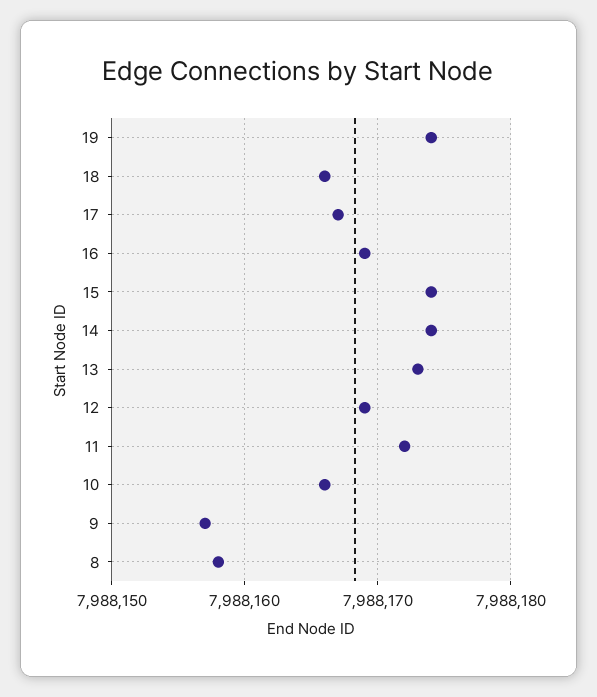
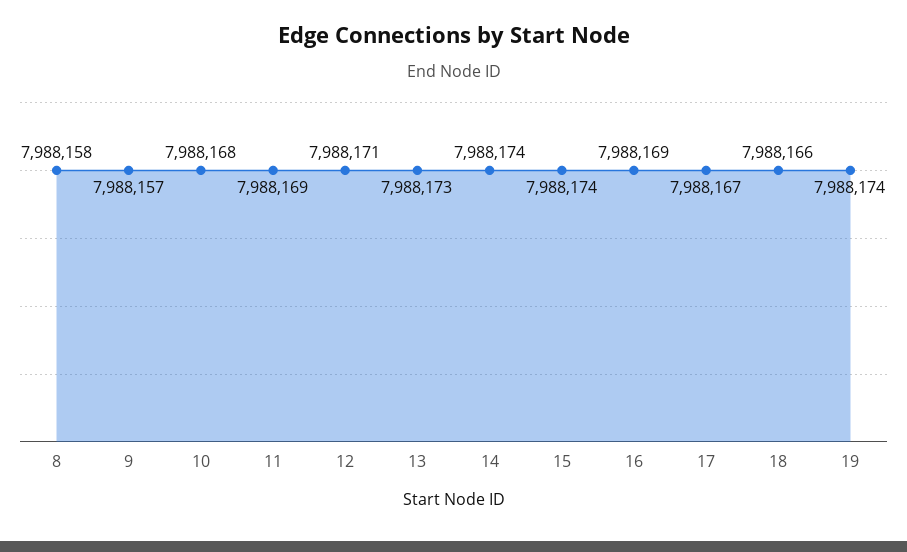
12: 7988169 -> 7988171
11: 7988172 -> 7988169
10: 7988166 -> 7988168

